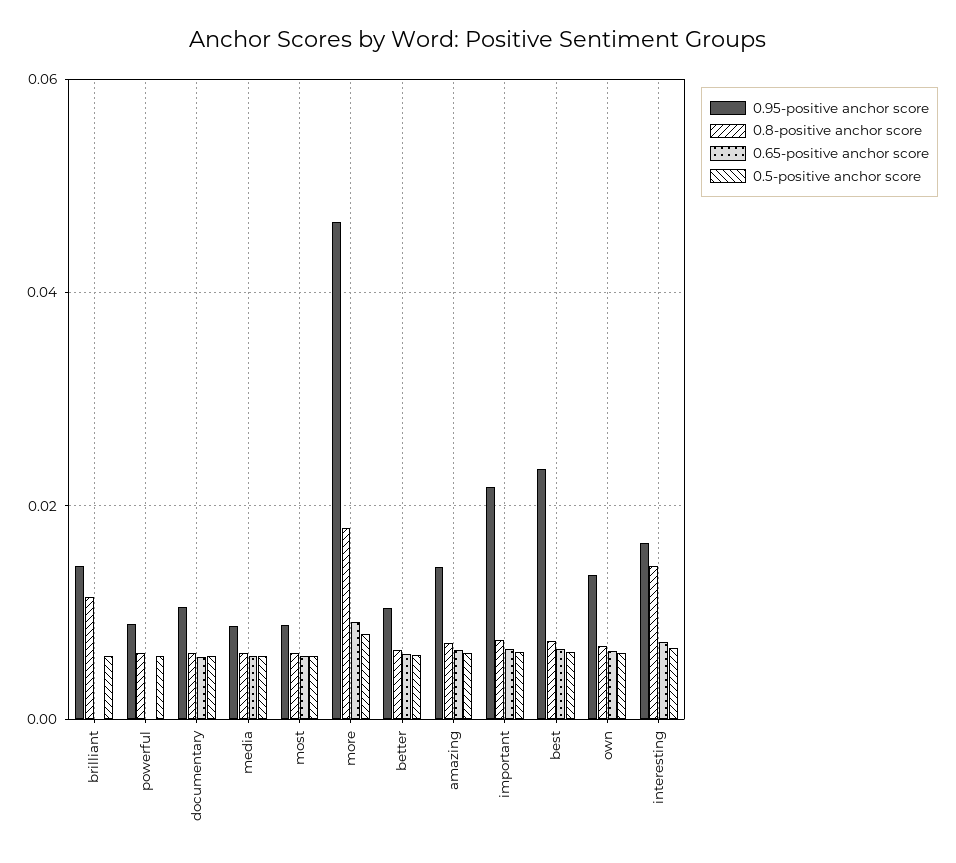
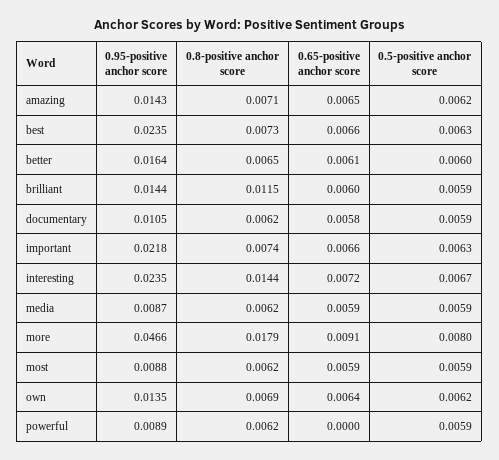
0.65-positive anchor score, brilliant: 0 -> 0.006
0.95-positive anchor score, better: 0.01 -> 0.0164
0.95-positive anchor score, interesting: 0.016 -> 0.0235

